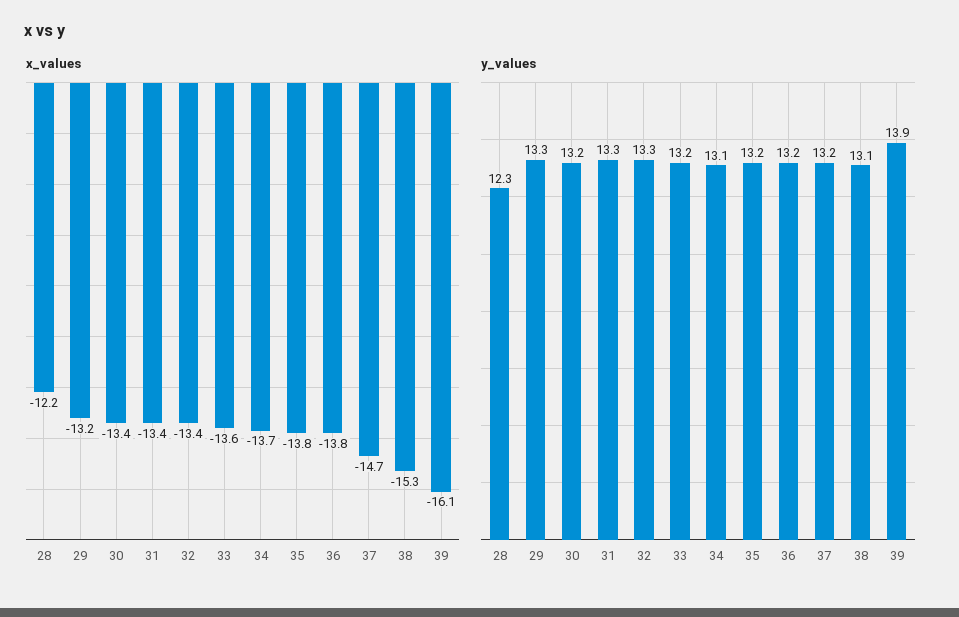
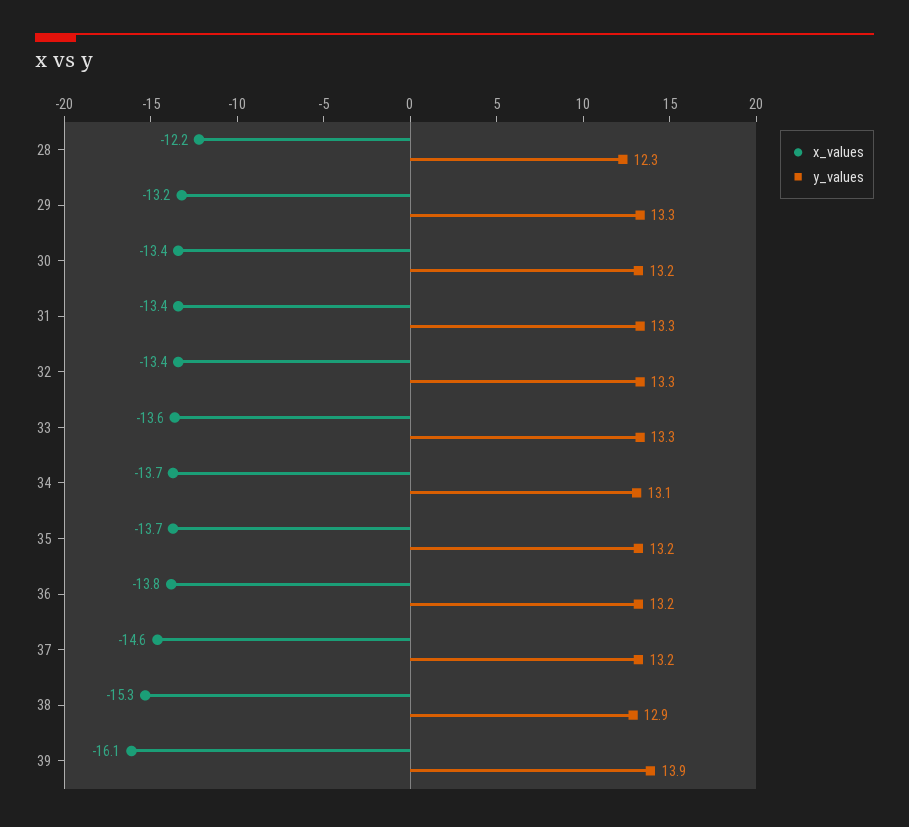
x_values, 35: -13.8 -> -13.7
x_values, 37: -14.7 -> -14.6
y_values, 33: 13.2 -> 13.3
y_values, 38: 13.1 -> 12.9

